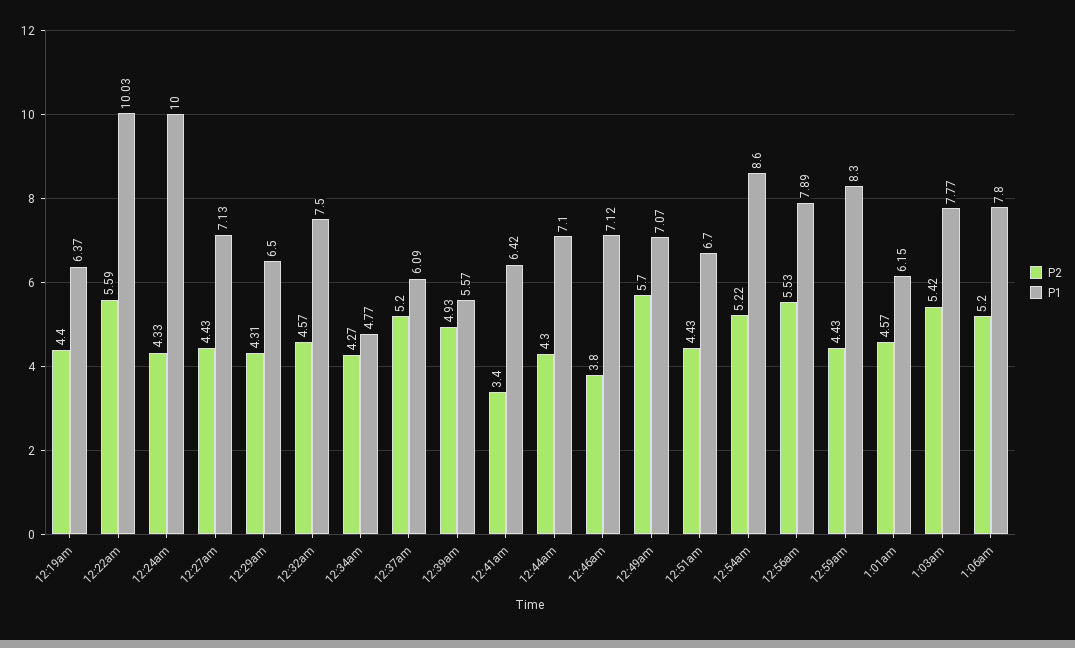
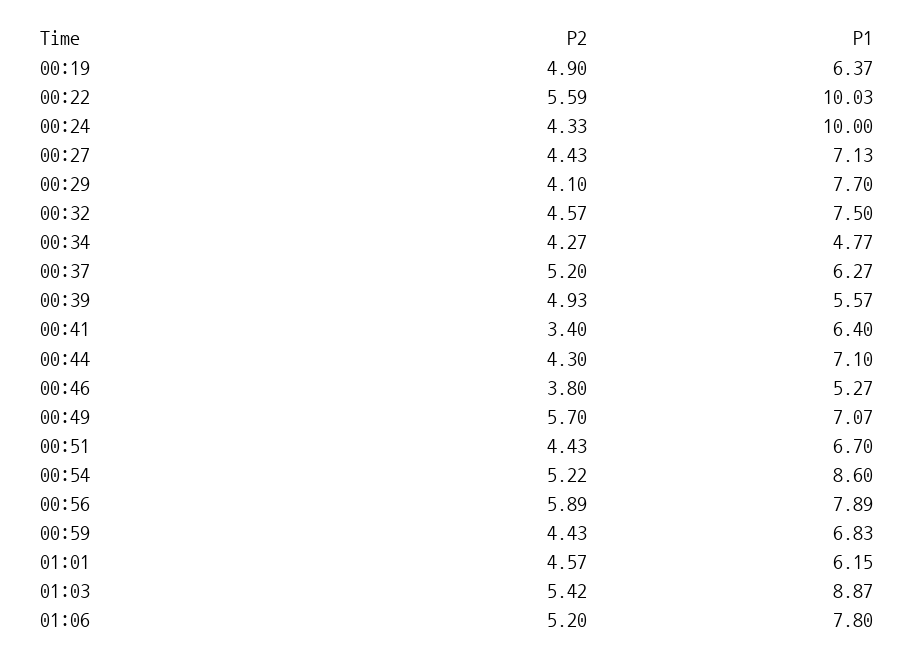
P2, 12:19am: 4.4 -> 4.9
P2, 12:29am: 4.31 -> 4.1
P1, 12:29am: 6.5 -> 7.7
P1, 12:37am: 6.09 -> 6.27
P1, 12:41am: 6.42 -> 6.4
P1, 12:46am: 7.12 -> 5.27
P2, 12:56am: 5.53 -> 5.89
P1, 12:59am: 8.3 -> 6.83
P1, 1:03am: 7.77 -> 8.87

